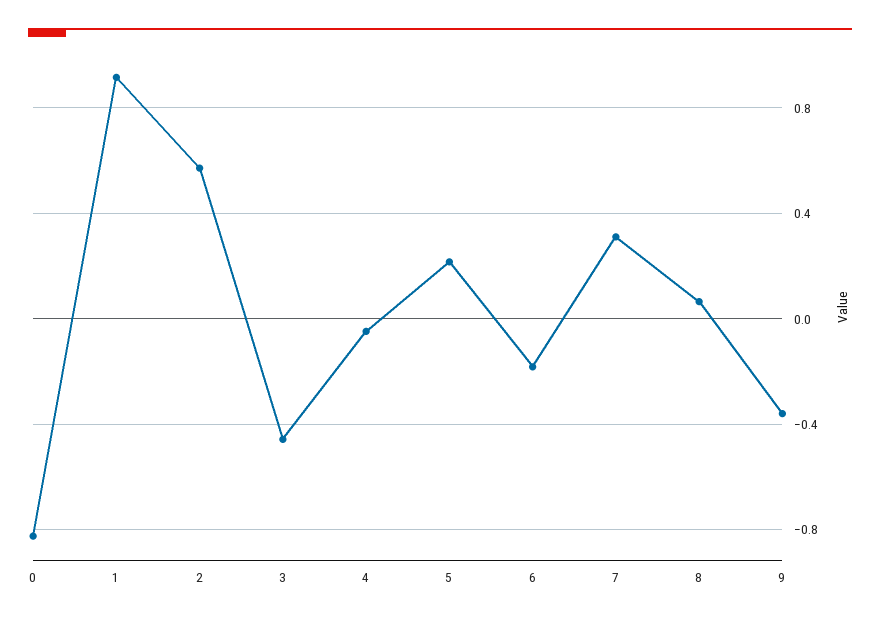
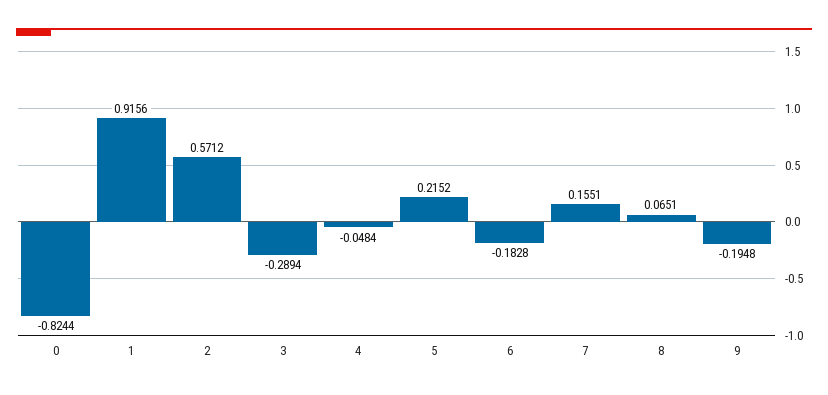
3: -0.45 -> -0.2894
7: 0.3 -> 0.1551
9: -0.35 -> -0.1948

